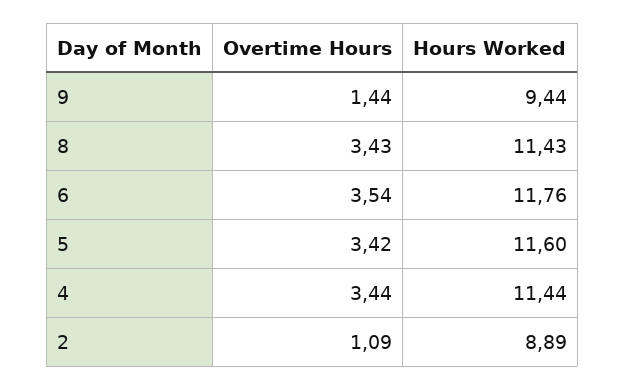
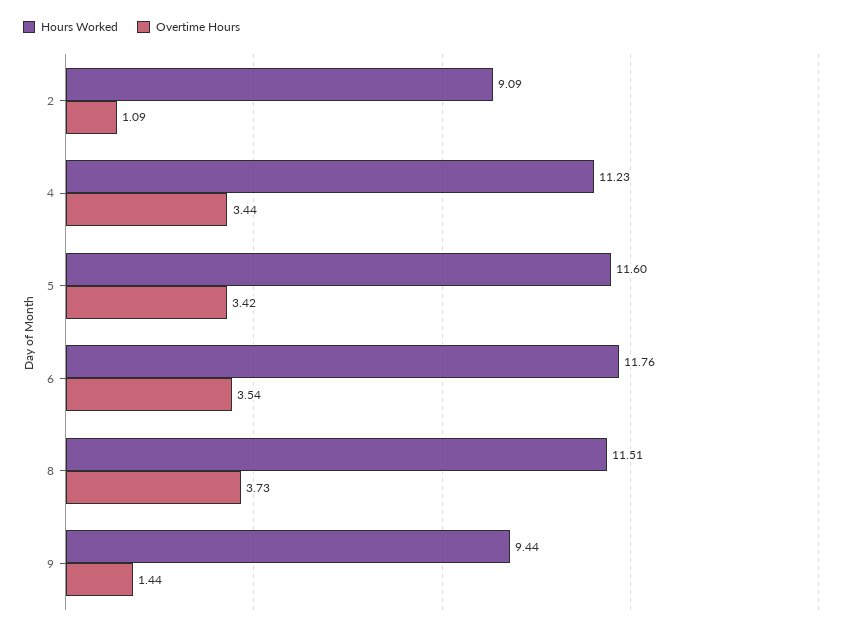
Overtime Hours, 8: 3.43 -> 3.73
Hours Worked, 8: 11.43 -> 11.51
Hours Worked, 4: 11.44 -> 11.23
Hours Worked, 2: 8.89 -> 9.09

